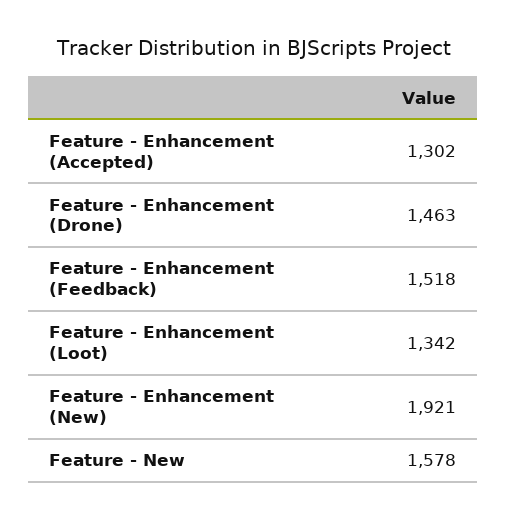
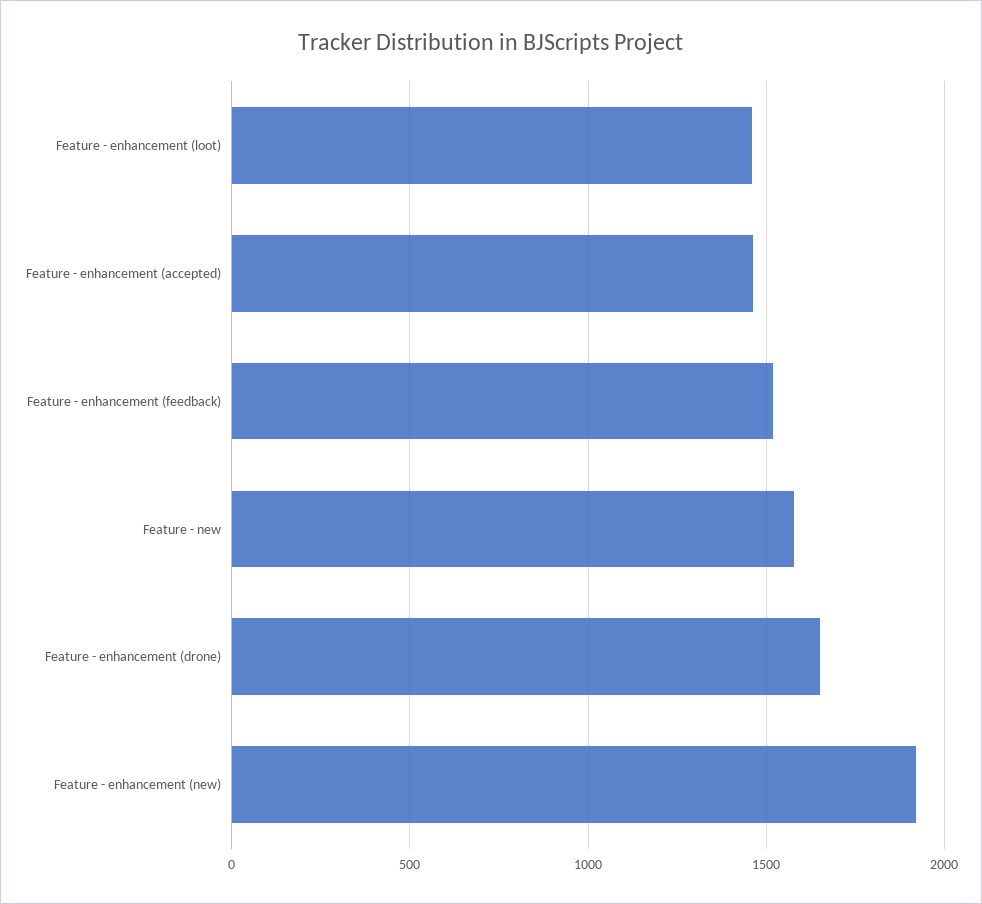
Feature - Enhancement (Accepted): 1302 -> 1450
Feature - Enhancement (Drone): 1463 -> 1650
Feature - Enhancement (Loot): 1342 -> 1450

